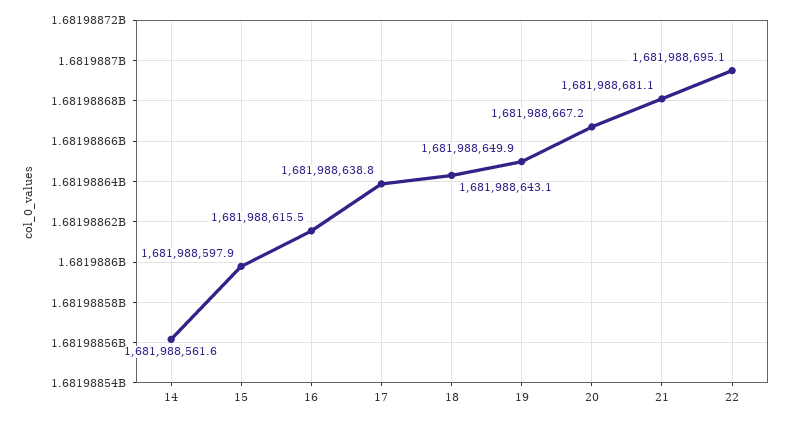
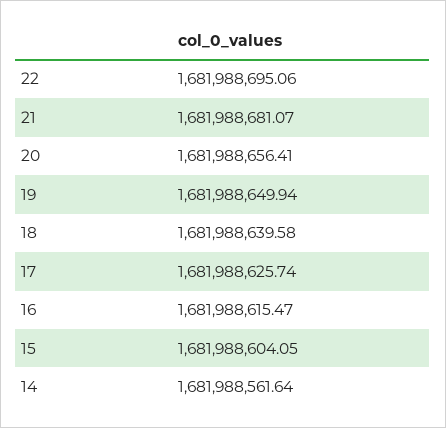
15: 1681988597.9 -> 1681988604.05
17: 1681988638.8 -> 1681988625.74
18: 1681988643.1 -> 1681988639.58
20: 1681988667.2 -> 1681988656.41

